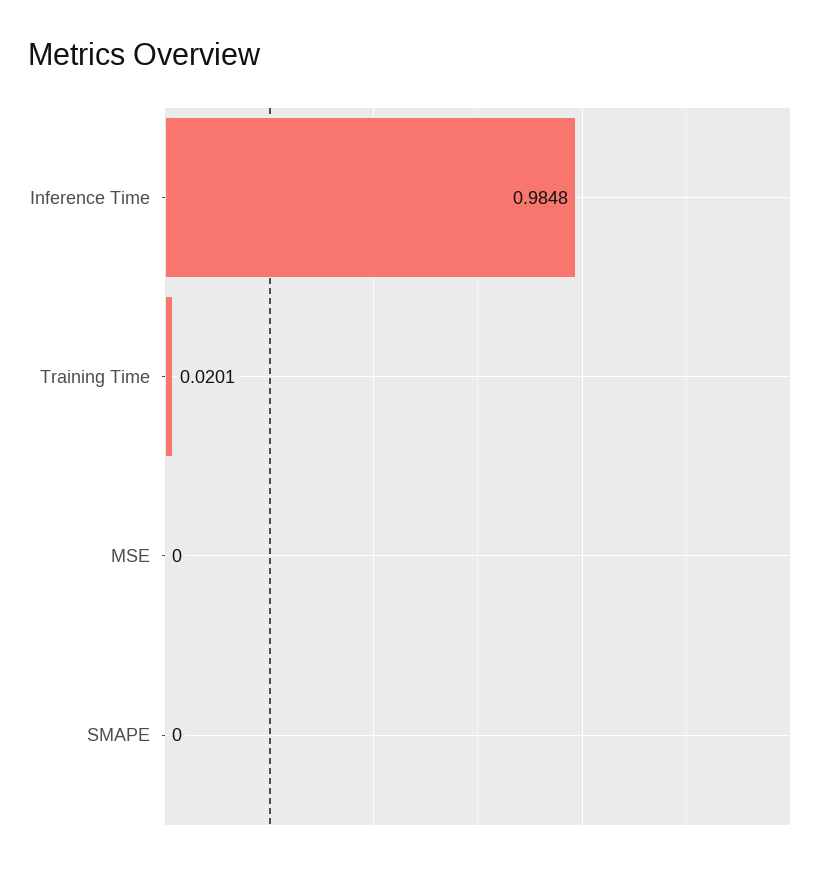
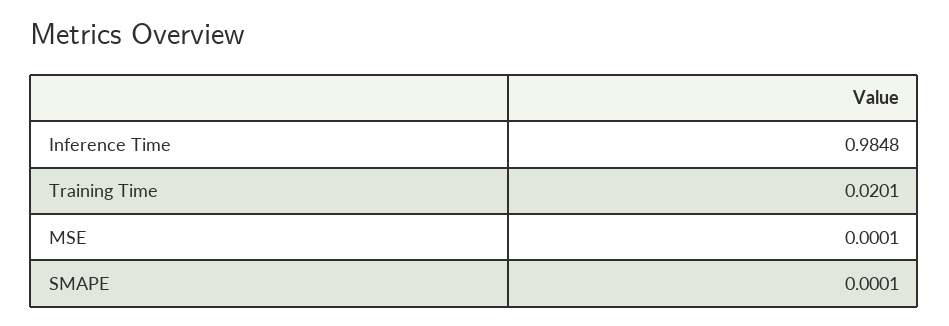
MSE: 0 -> 0.0001
SMAPE: 0 -> 0.0001

